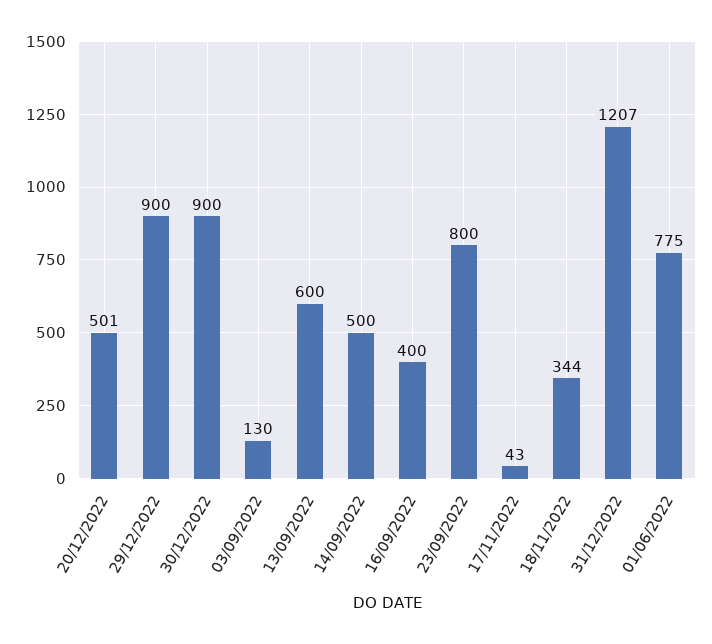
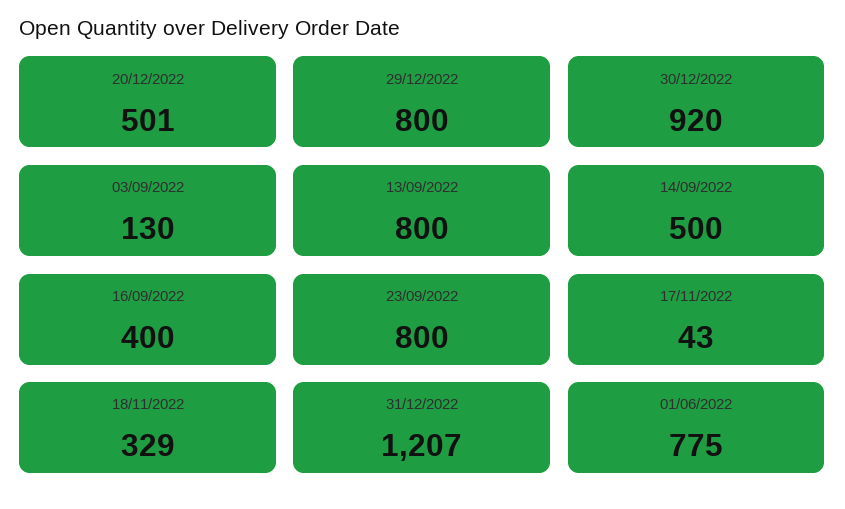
29/12/2022: 900 -> 800
30/12/2022: 900 -> 920
13/09/2022: 600 -> 800
18/11/2022: 344 -> 329

